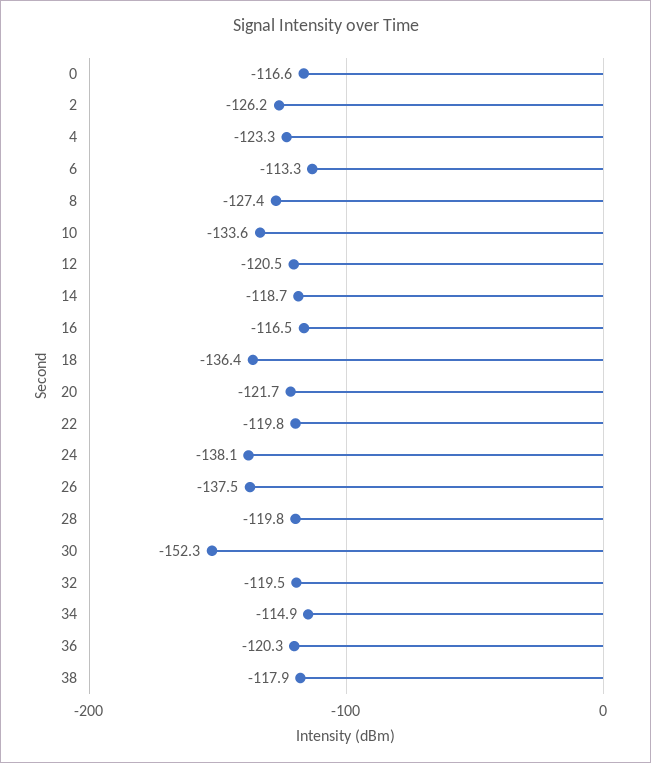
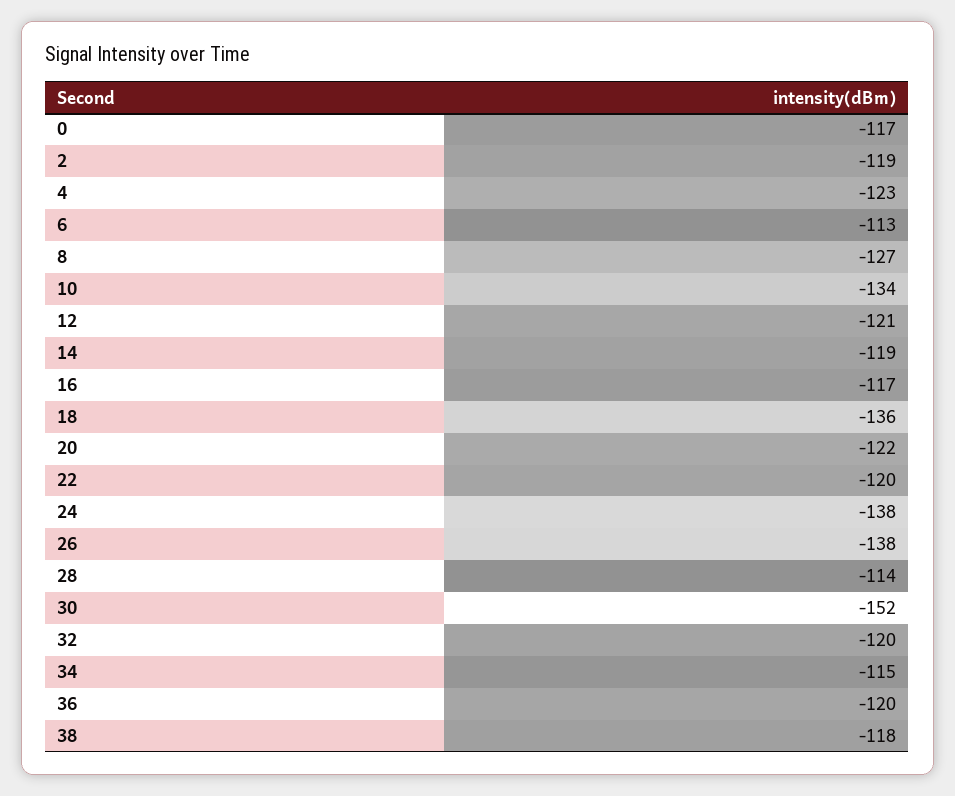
2: -126.2 -> -119
28: -119.8 -> -114

